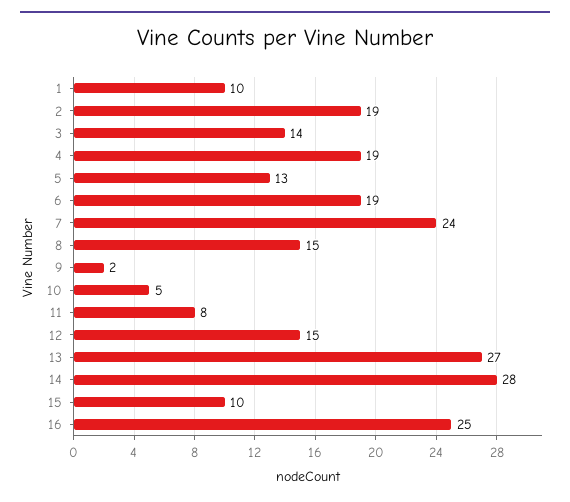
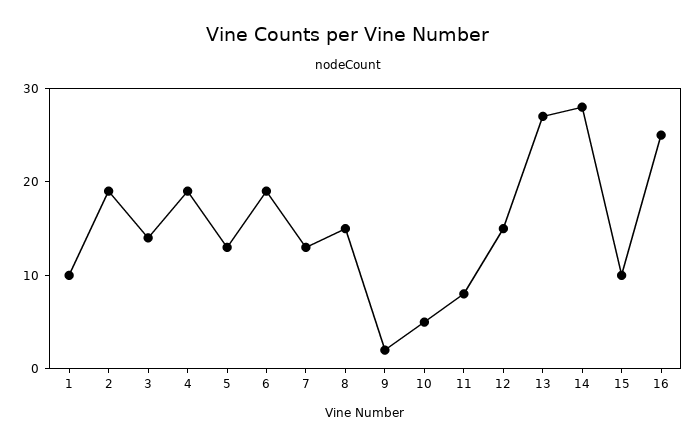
7: 24 -> 13

